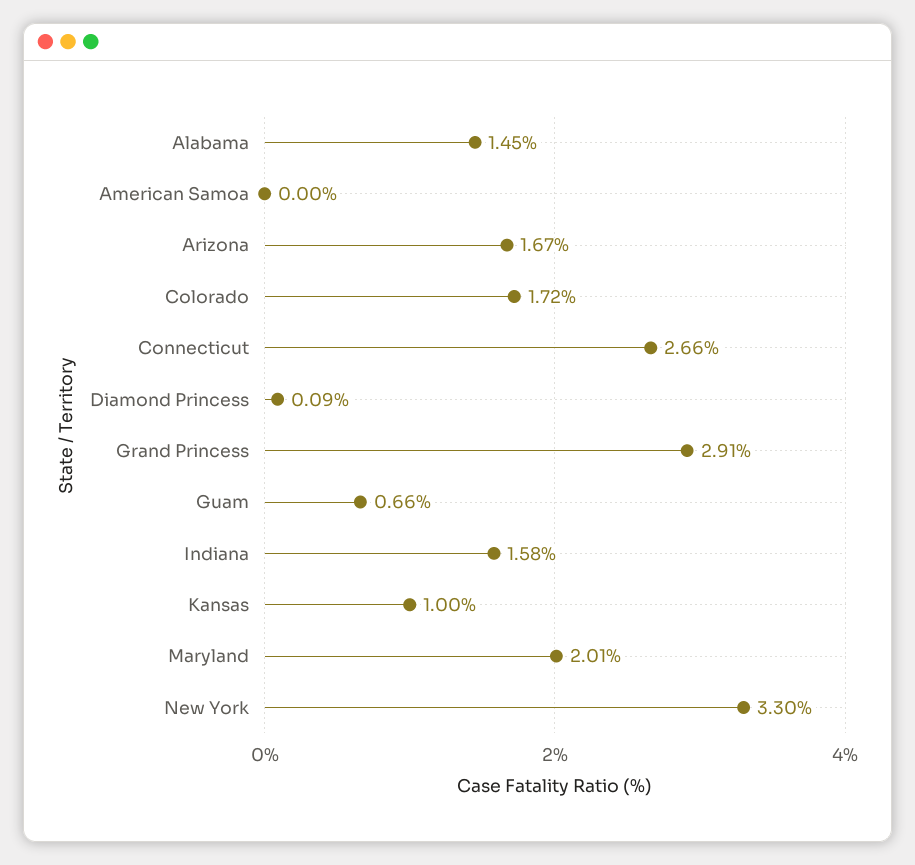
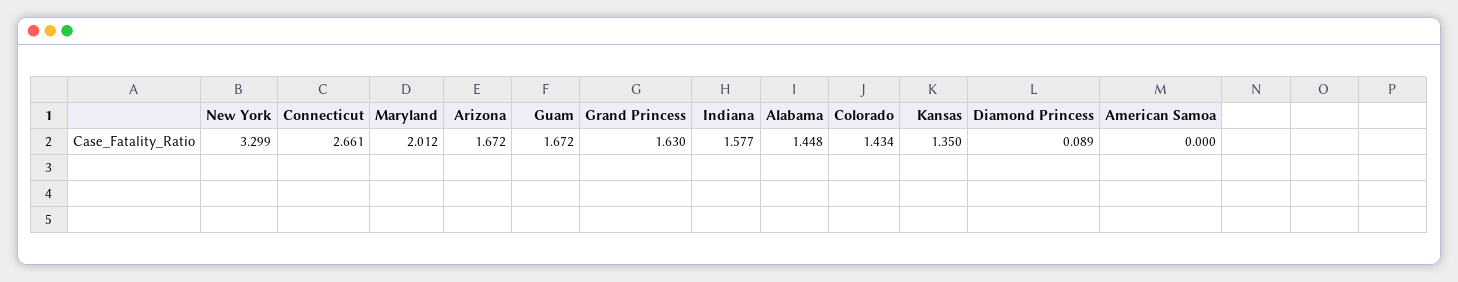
Colorado: 1.72 -> 1.434
Grand Princess: 2.91 -> 1.63
Guam: 0.66 -> 1.672
Kansas: 1 -> 1.35

